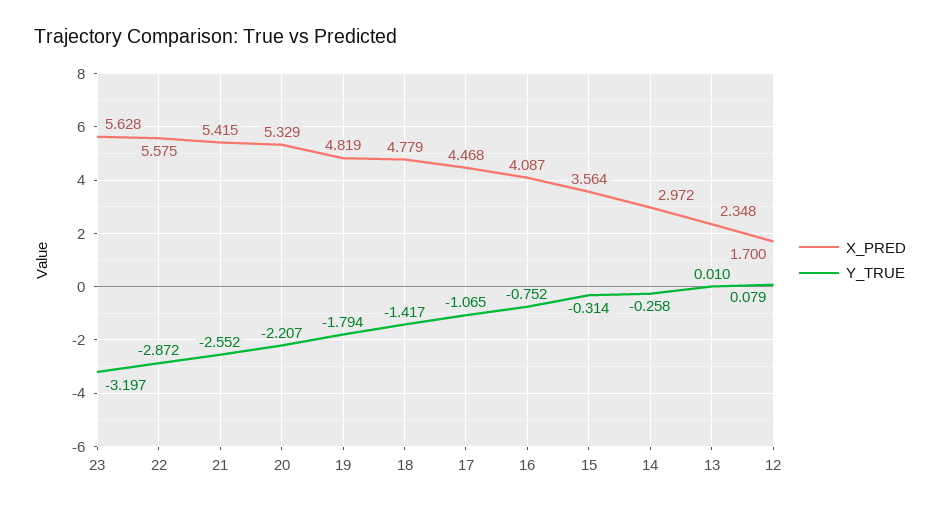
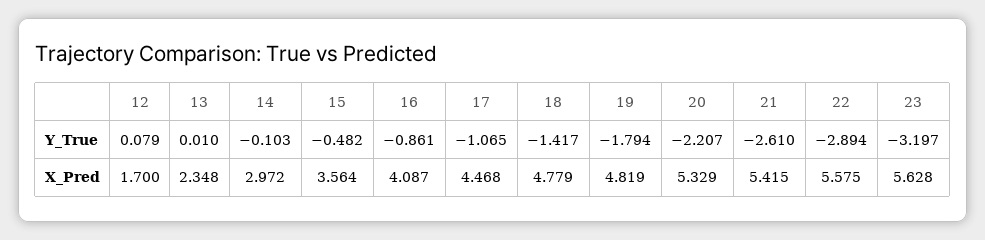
Y_TRUE, 22: -2.872 -> -2.894
Y_TRUE, 21: -2.552 -> -2.61
Y_TRUE, 16: -0.752 -> -0.861
Y_TRUE, 15: -0.314 -> -0.482
Y_TRUE, 14: -0.258 -> -0.103

